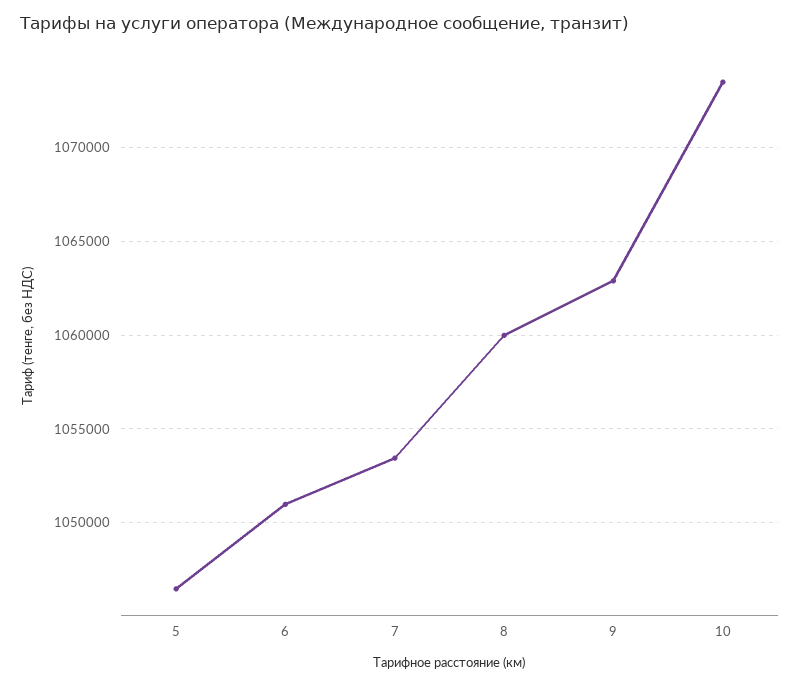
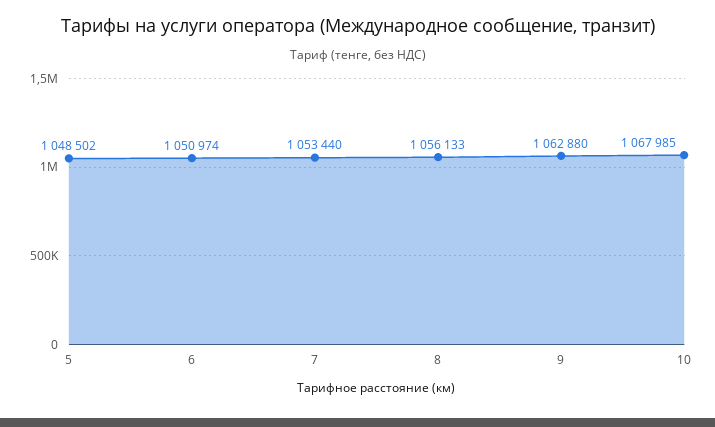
5: 1046500 -> 1048502
8: 1060000 -> 1056133
10: 1073500 -> 1067985

